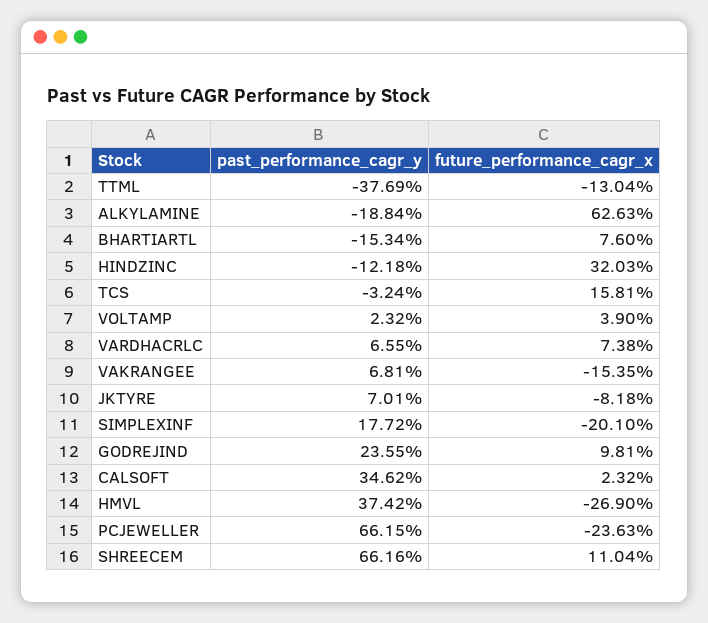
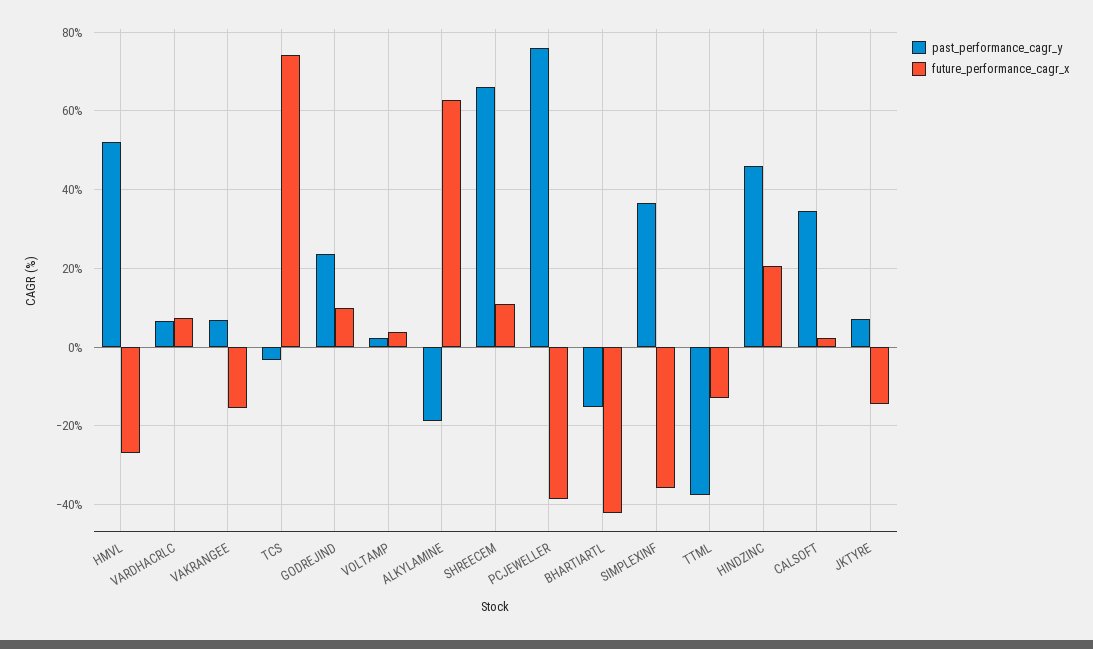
future_performance_cagr_x, BHARTIARTL: 7.6 -> -42
past_performance_cagr_y, HINDZINC: -12.18 -> 46
future_performance_cagr_x, HINDZINC: 32.03 -> 20
future_performance_cagr_x, TCS: 15.81 -> 74
future_performance_cagr_x, JKTYRE: -8.18 -> -14
past_performance_cagr_y, SIMPLEXINF: 17.72 -> 36
future_performance_cagr_x, SIMPLEXINF: -20.1 -> -36
past_performance_cagr_y, HMVL: 37.42 -> 52
past_performance_cagr_y, PCJEWELLER: 66.15 -> 76
future_performance_cagr_x, PCJEWELLER: -23.63 -> -38

